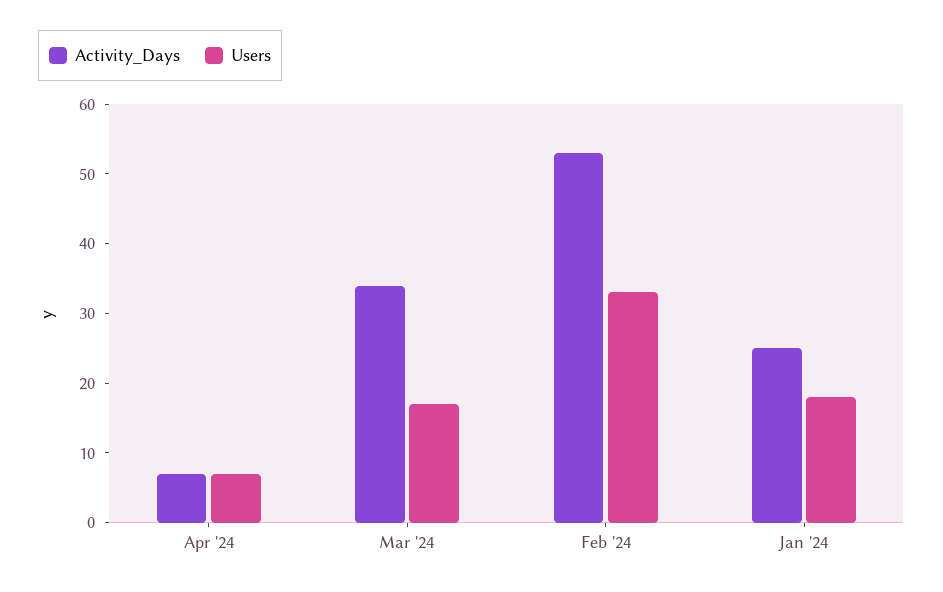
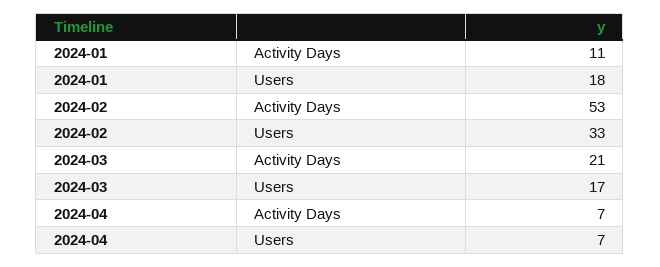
Activity_Days, Mar '24: 35 -> 21
Activity_Days, Jan '24: 25 -> 11

